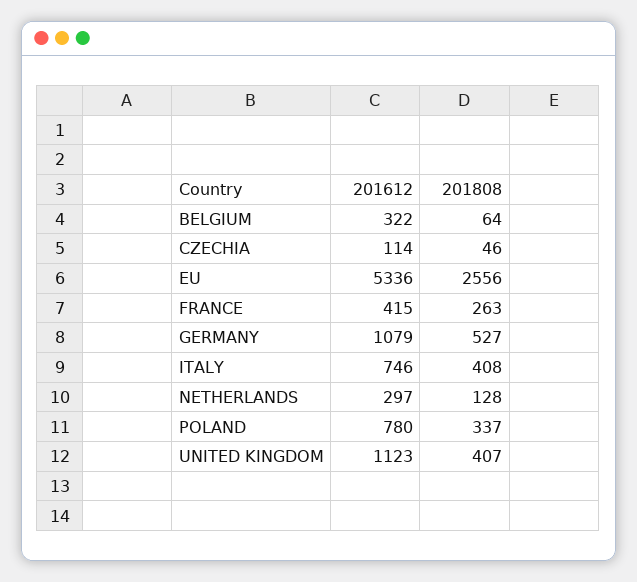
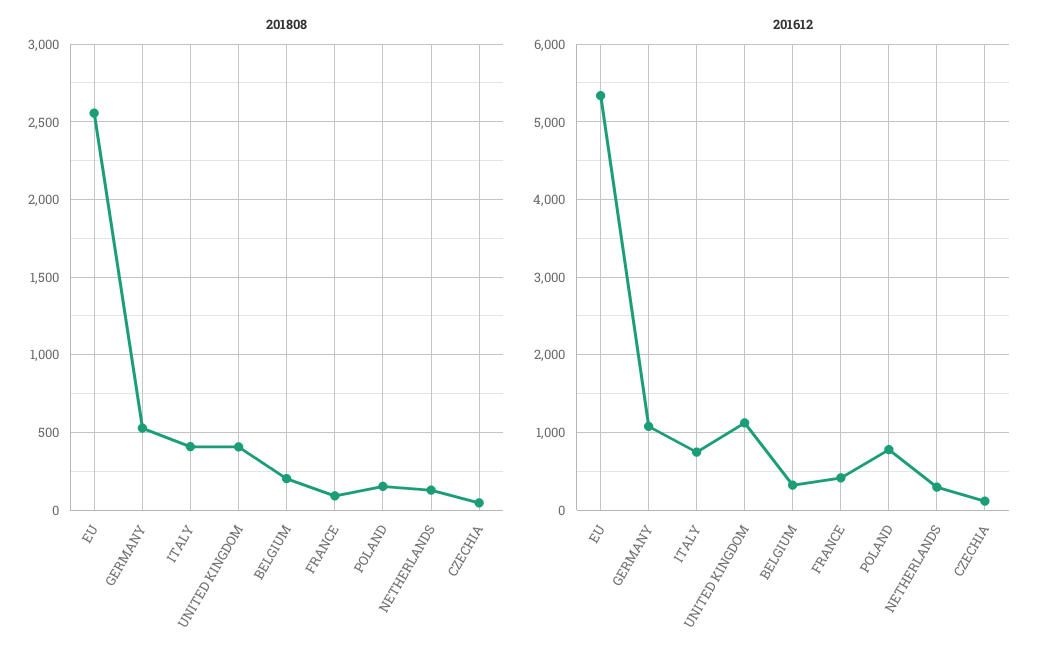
201808, BELGIUM: 64 -> 200
201808, FRANCE: 263 -> 100
201808, POLAND: 337 -> 150

